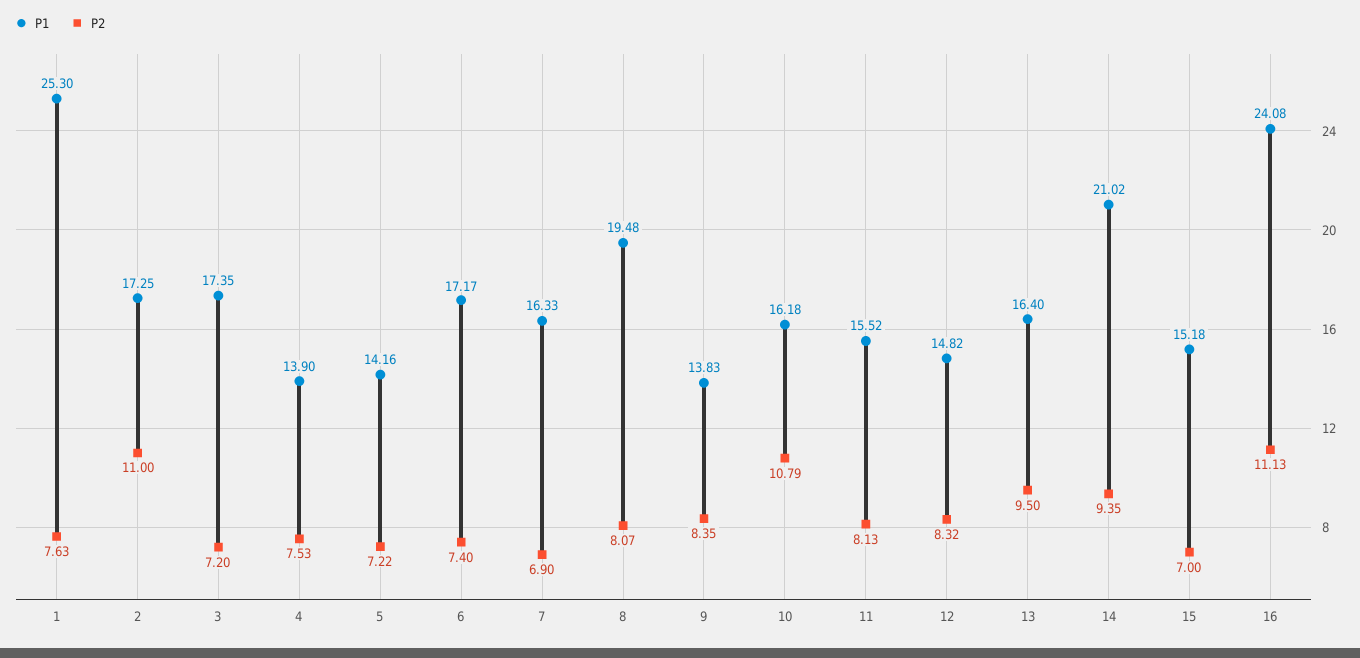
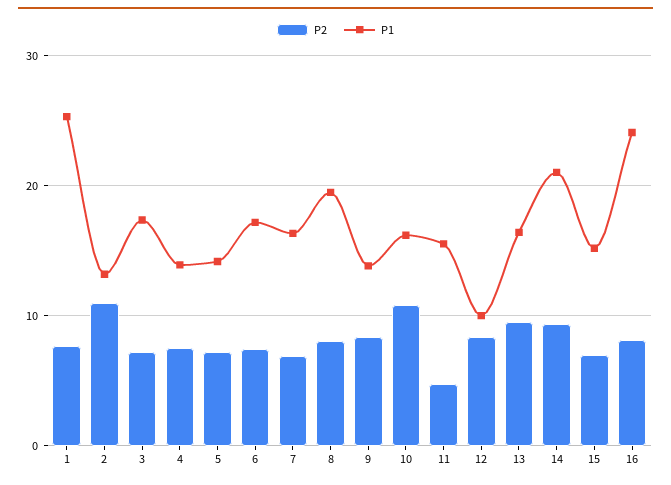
P1, 2: 17.25 -> 13
P2, 11: 8.13 -> 5
P1, 12: 14.82 -> 10
P2, 16: 11.13 -> 8

